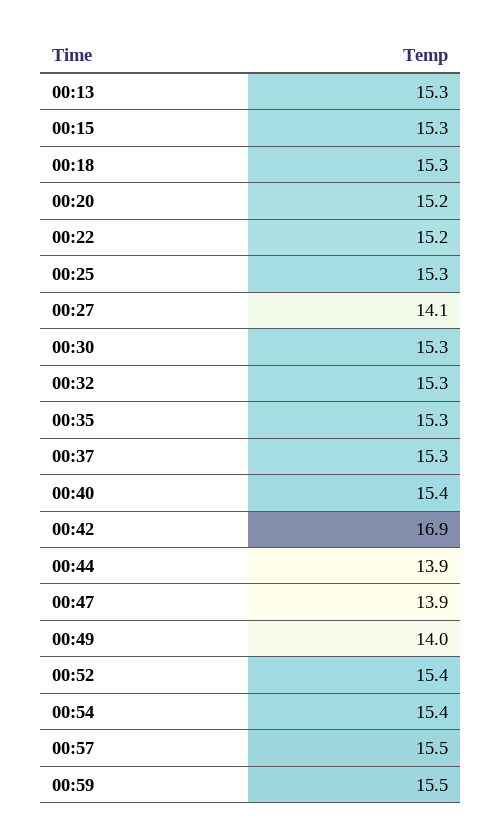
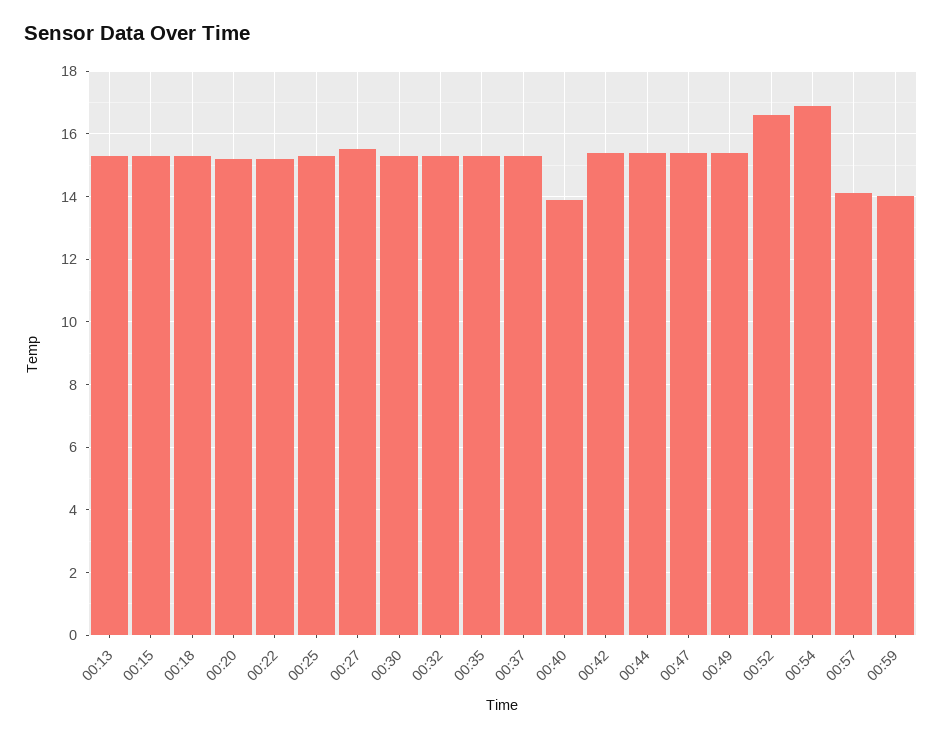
00:27: 14.1 -> 15.5
00:40: 15.4 -> 14
00:42: 16.9 -> 15.5
00:44: 13.9 -> 15.5
00:47: 13.9 -> 15.5
00:49: 14 -> 15.5
00:52: 15.4 -> 16.5
00:54: 15.4 -> 17
00:57: 15.5 -> 14
00:59: 15.5 -> 14

